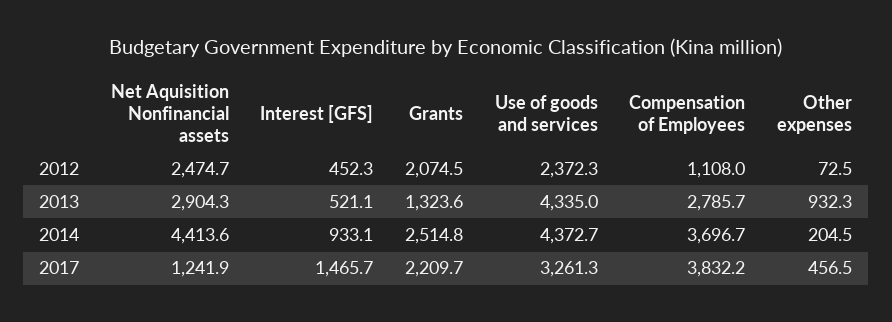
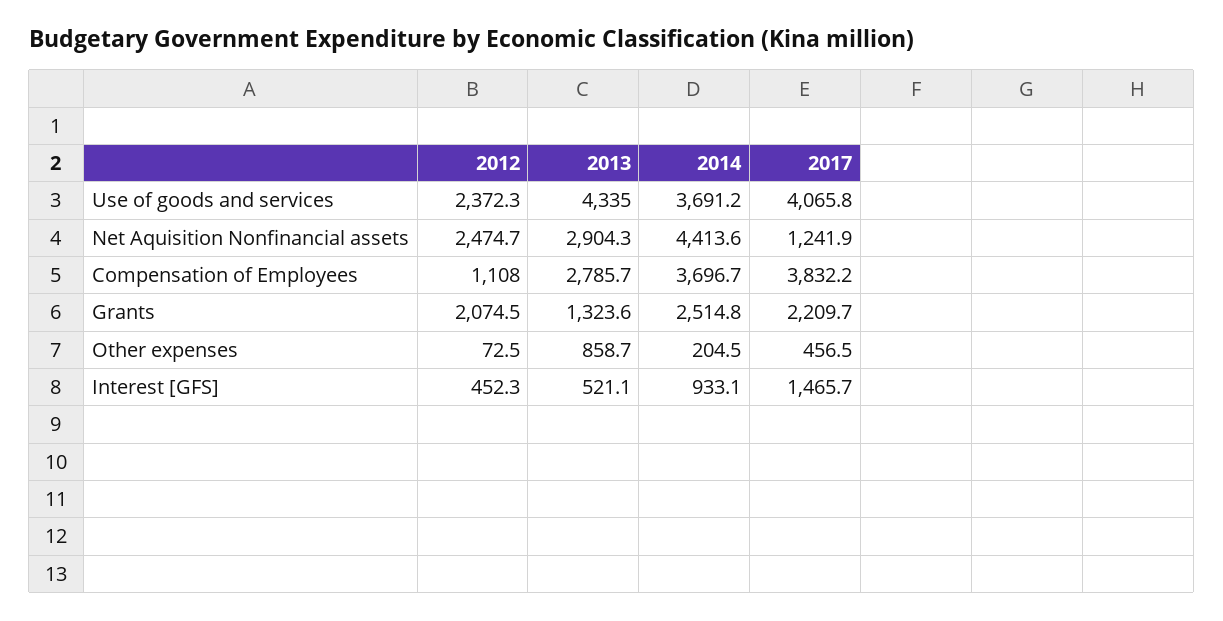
Other expenses, 2013: 932.3 -> 858.7
Use of goods and services, 2014: 4372.7 -> 3691.2
Use of goods and services, 2017: 3261.3 -> 4065.8

